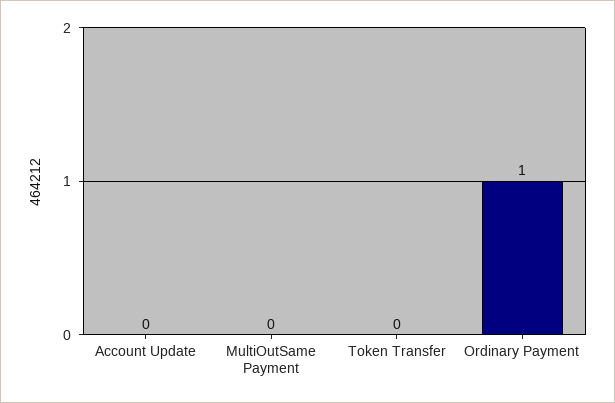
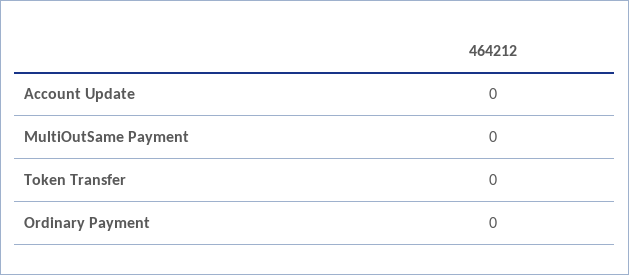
Ordinary Payment: 1 -> 0

